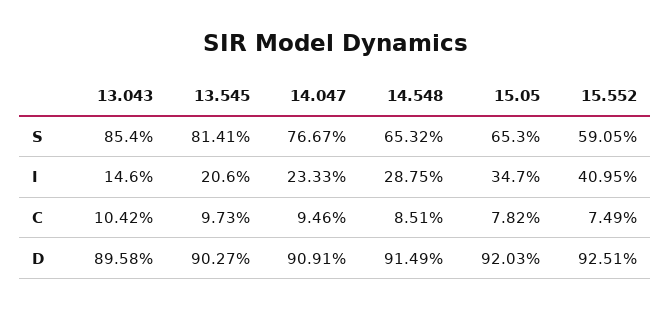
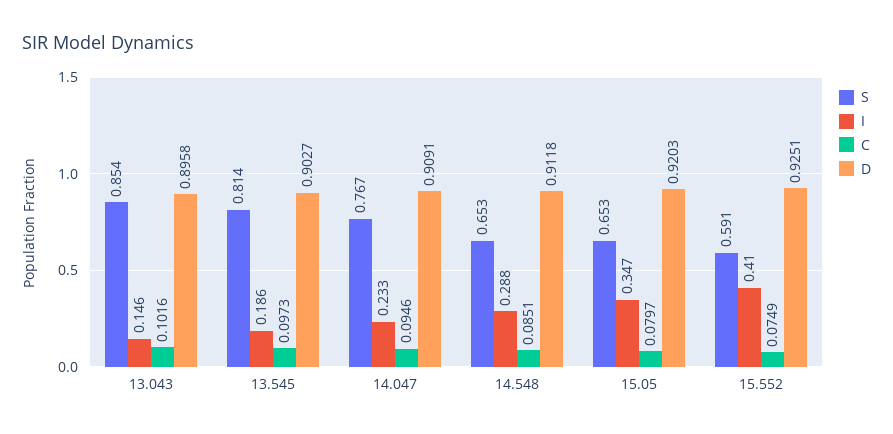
I, 13.545: 0.206 -> 0.186
C, 13.043: 0.1042 -> 0.1016
C, 15.05: 0.0782 -> 0.0797
D, 14.548: 0.9149 -> 0.9118

